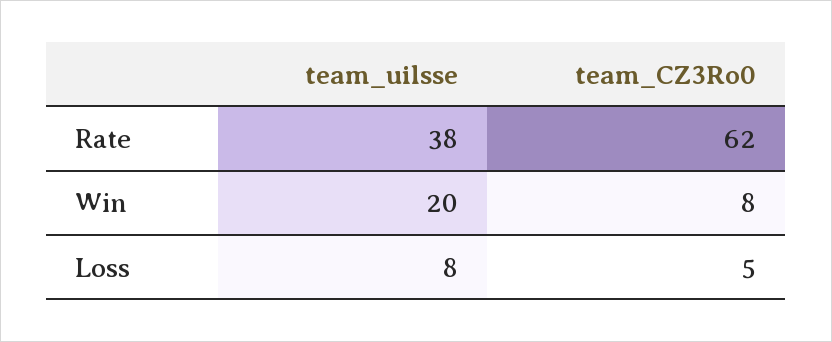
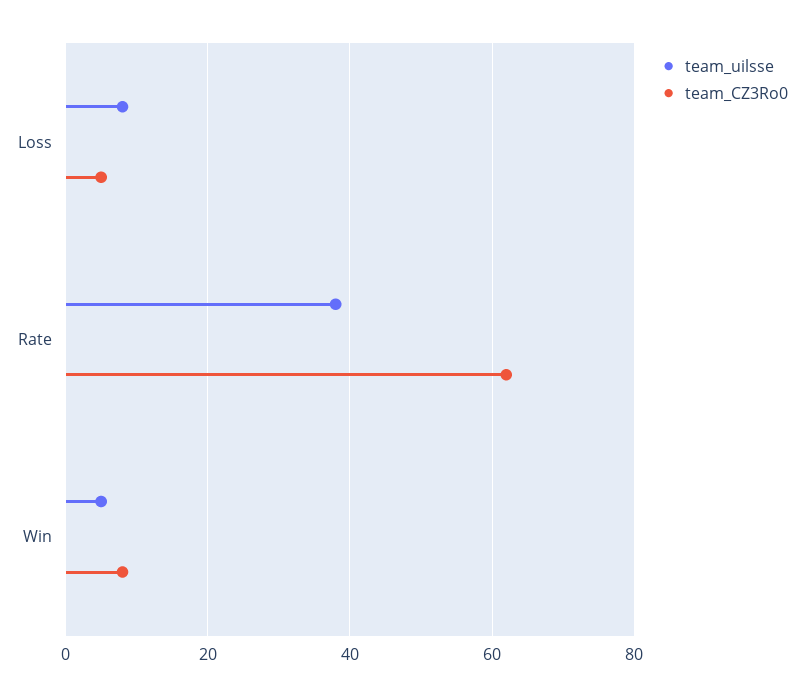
team_uilsse, Win: 20 -> 5

